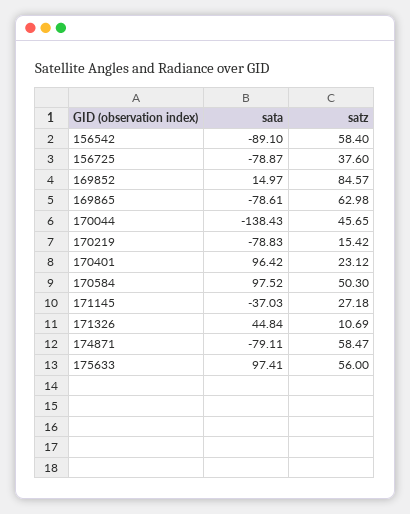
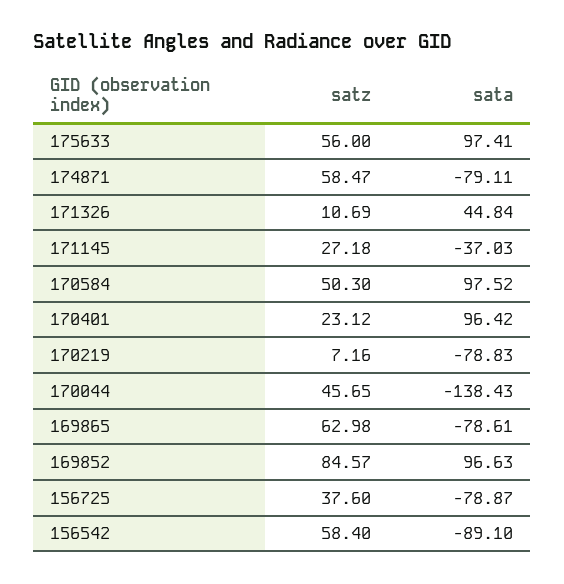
sata, 169852: 14.97 -> 96.63
satz, 170219: 15.42 -> 7.16

